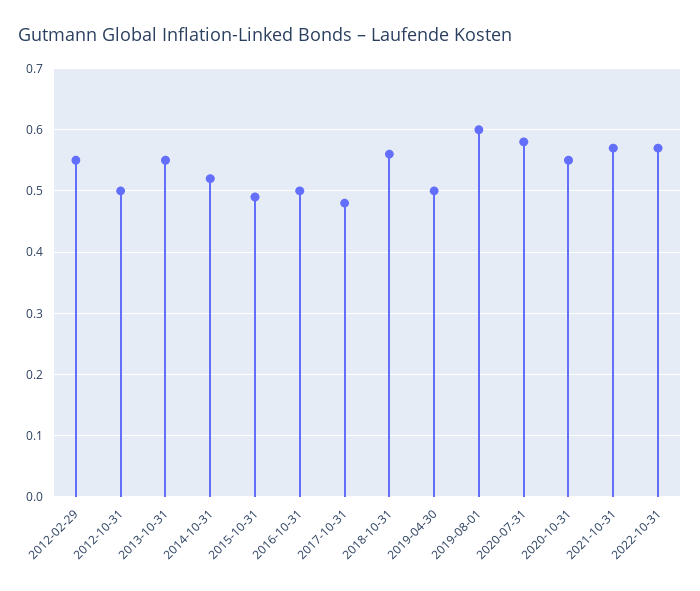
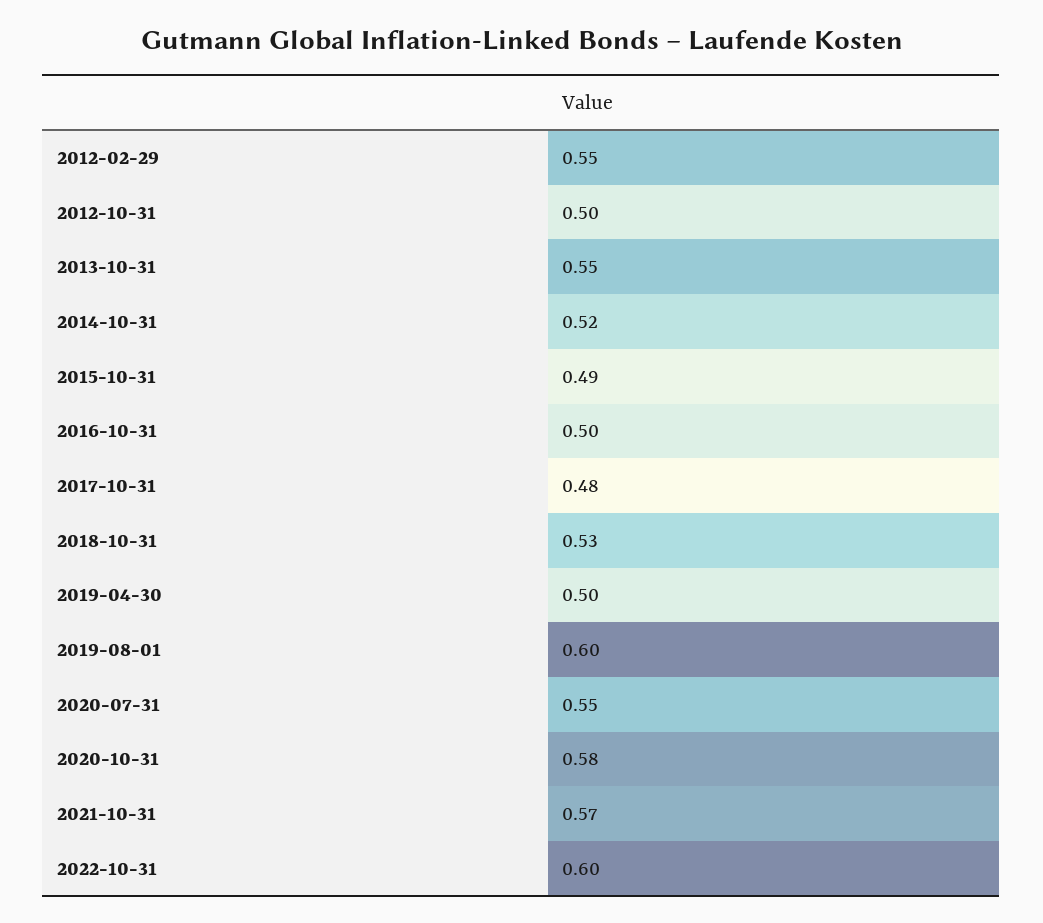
2018-10-31: 0.56 -> 0.53
2020-07-31: 0.58 -> 0.55
2020-10-31: 0.55 -> 0.58
2022-10-31: 0.57 -> 0.6

